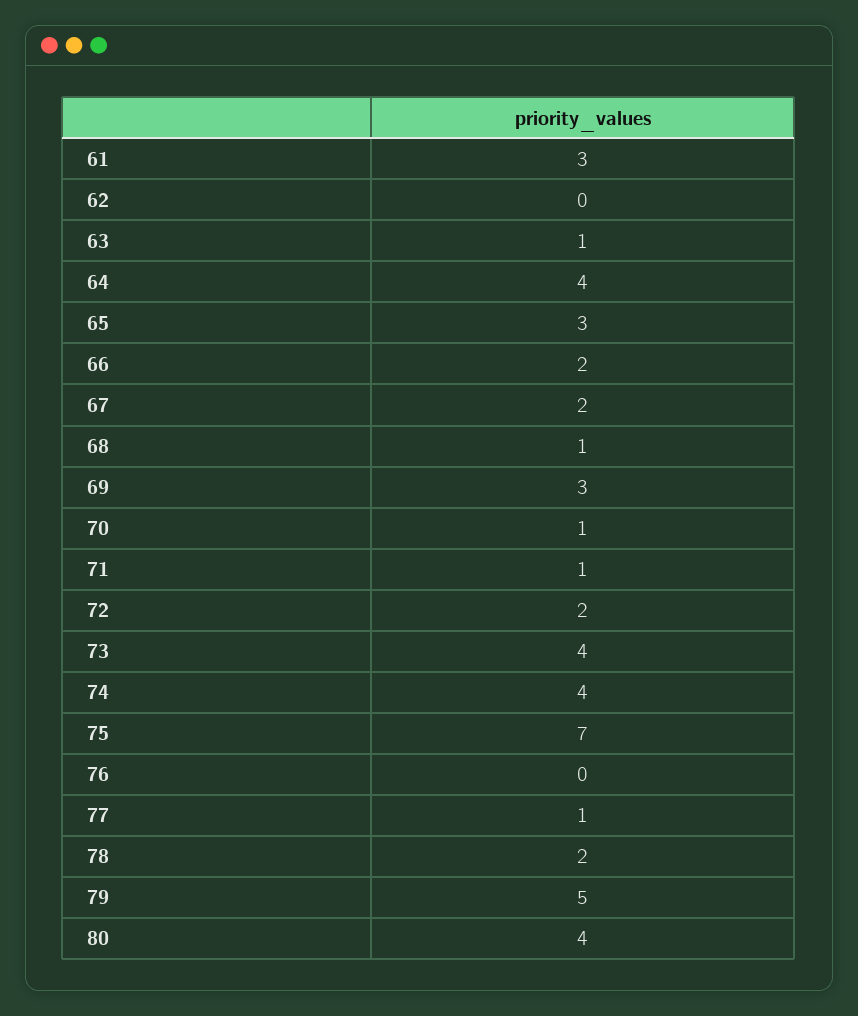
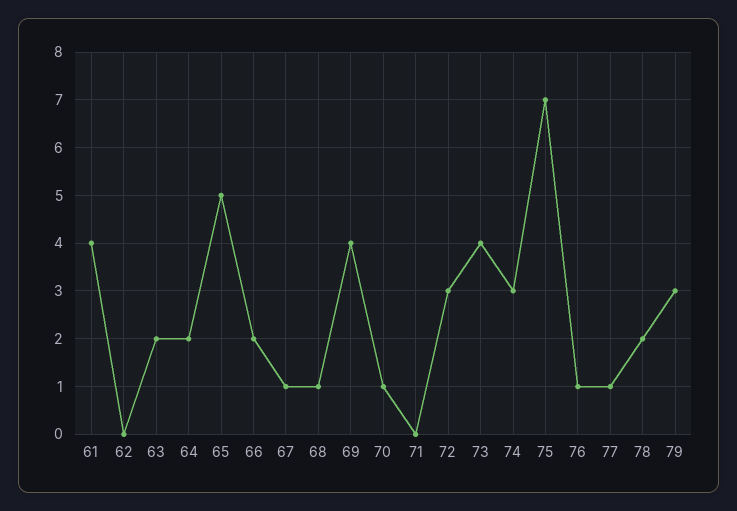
61: 3 -> 4
63: 1 -> 2
64: 4 -> 2
65: 3 -> 5
67: 2 -> 1
69: 3 -> 4
71: 1 -> 0
72: 2 -> 3
74: 4 -> 3
76: 0 -> 1
79: 5 -> 3
80: 4 -> none

